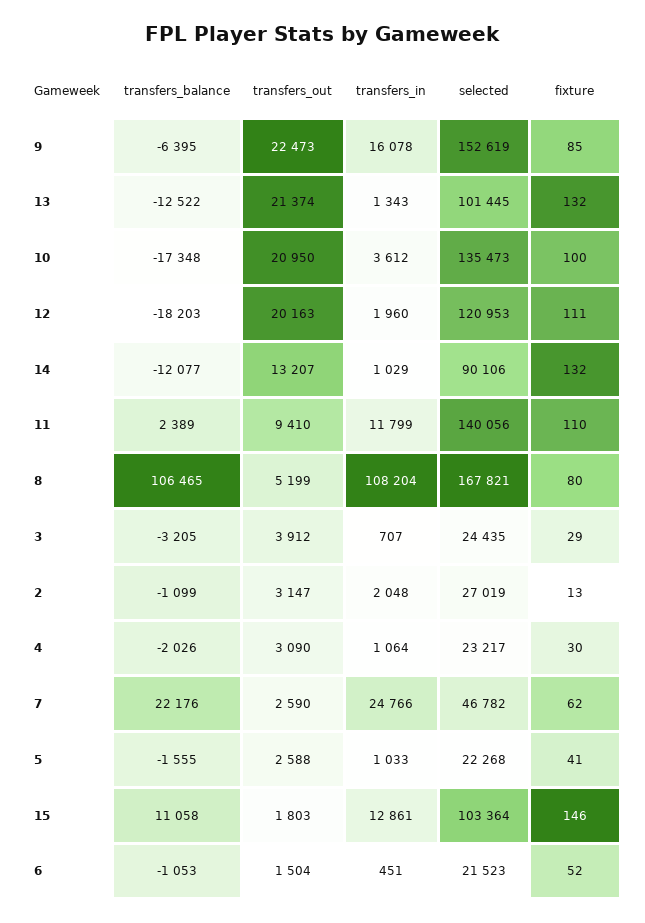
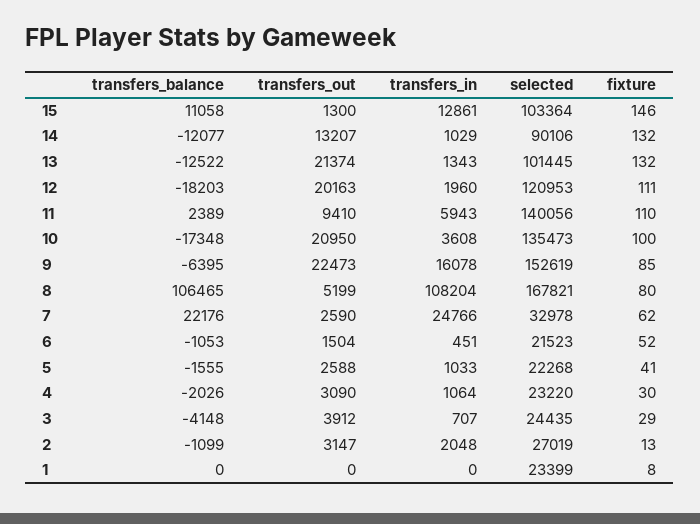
transfers_in, 10: 3612 -> 3608
transfers_in, 11: 11799 -> 5943
transfers_balance, 3: -3205 -> -4148
selected, 4: 23217 -> 23220
selected, 7: 46782 -> 32978
transfers_out, 15: 1803 -> 1300
transfers_balance, 1: none -> 0
transfers_out, 1: none -> 0
transfers_in, 1: none -> 0
selected, 1: none -> 23399
fixture, 1: none -> 8

